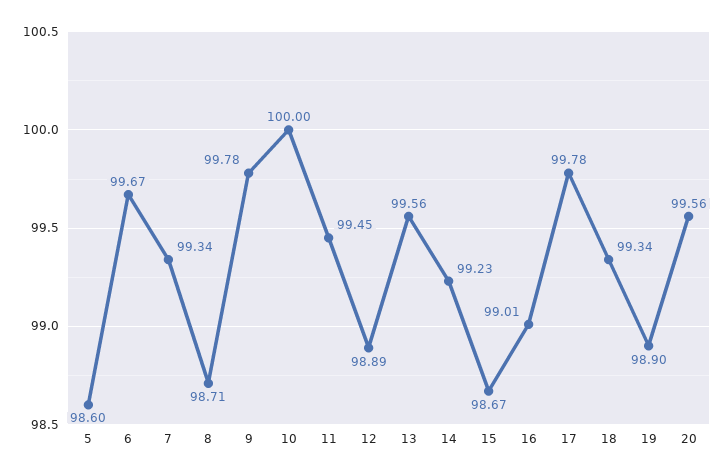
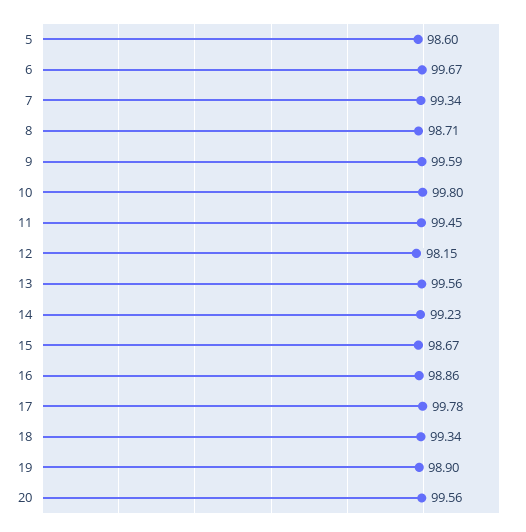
9: 99.78 -> 99.59
10: 100 -> 99.8
12: 98.89 -> 98.15
16: 99.01 -> 98.86

